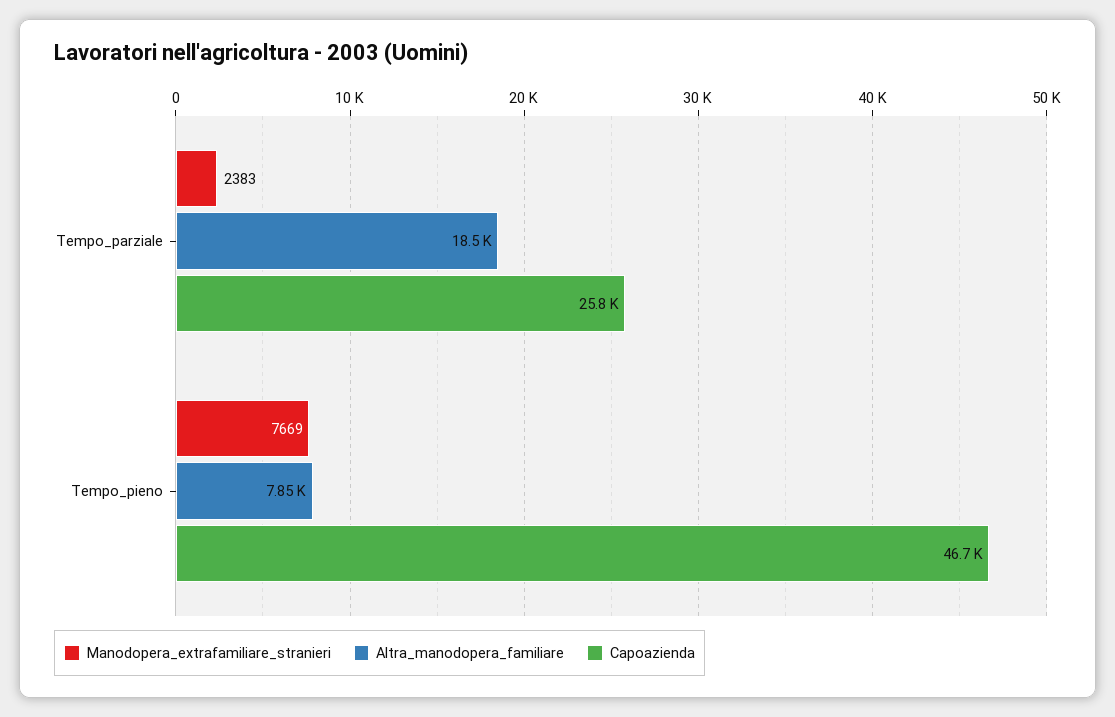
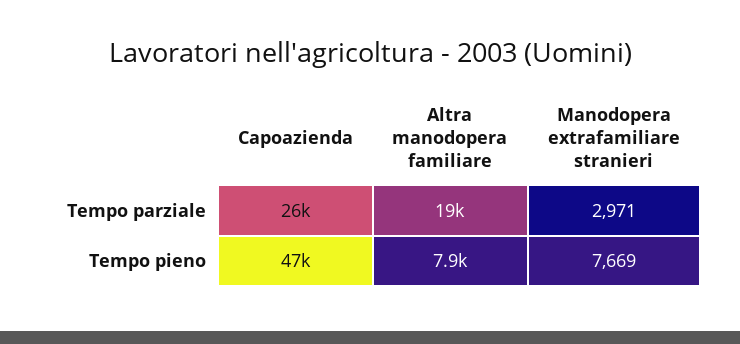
Manodopera_extrafamiliare_stranieri, Tempo_parziale: 2383 -> 2971

